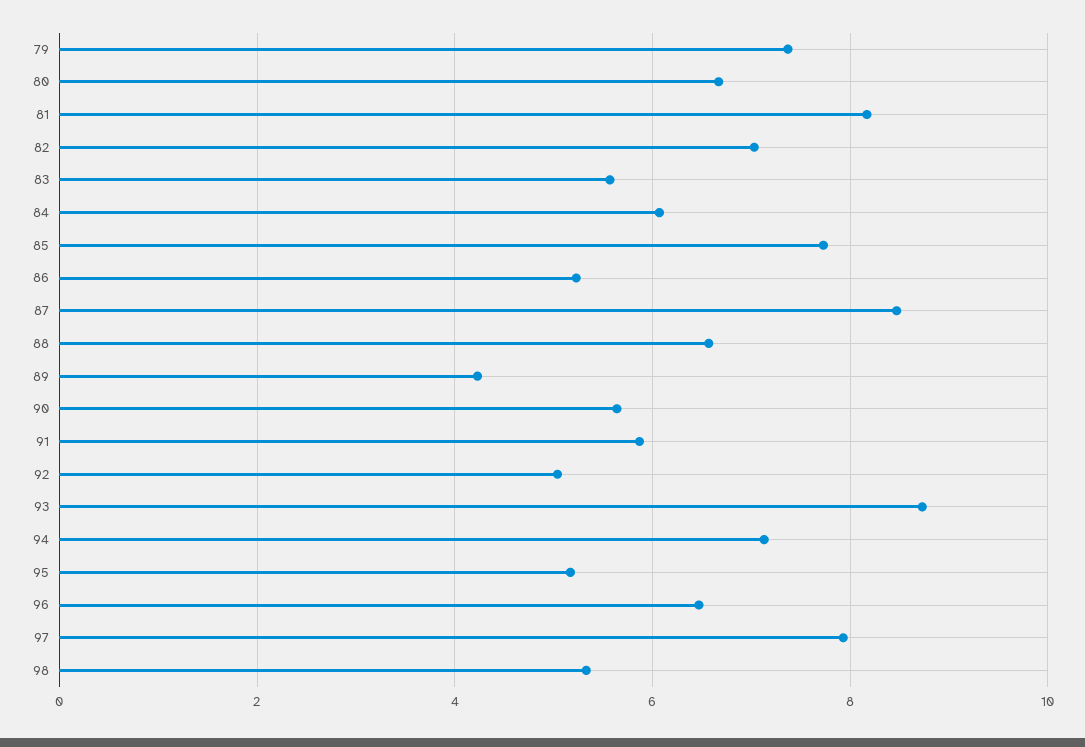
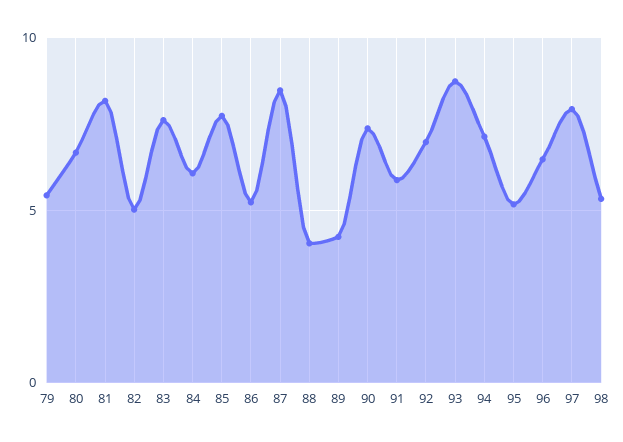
79: 7.4 -> 5.5
82: 7 -> 5
83: 5.6 -> 7.5
88: 6.6 -> 4
90: 5.6 -> 7.5
92: 5 -> 7

